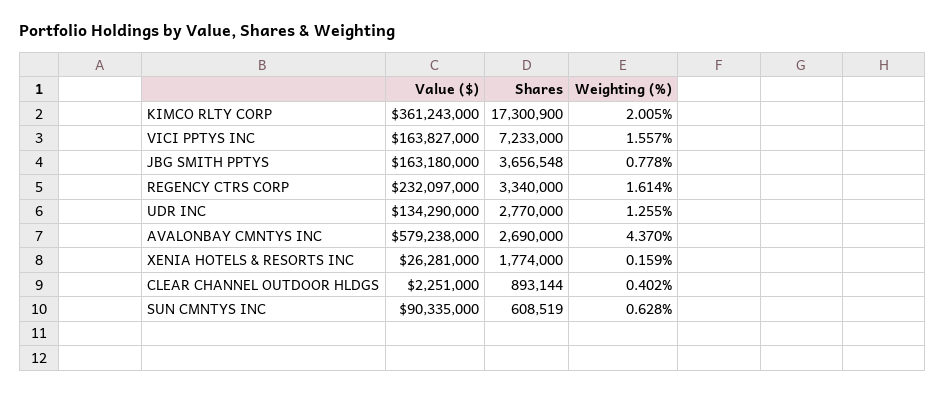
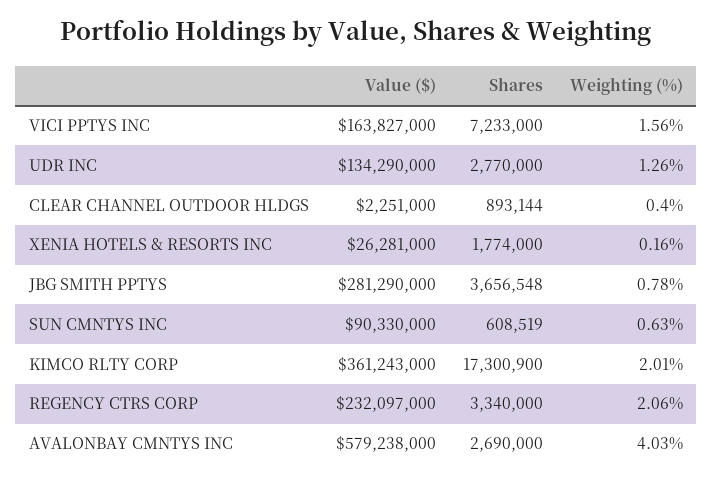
Value ($), JBG SMITH PPTYS: 163180000 -> 281290000
Weighting (%), REGENCY CTRS CORP: 1.614 -> 2.06
Weighting (%), AVALONBAY CMNTYS INC: 4.37 -> 4.03
Value ($), SUN CMNTYS INC: 90335000 -> 90330000

